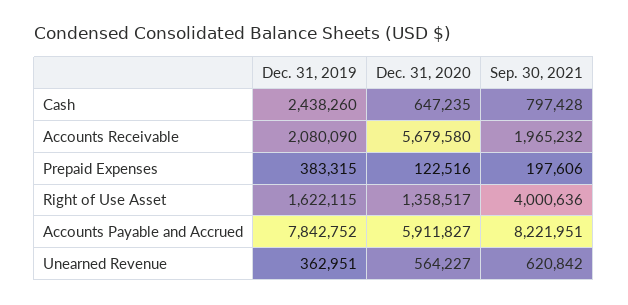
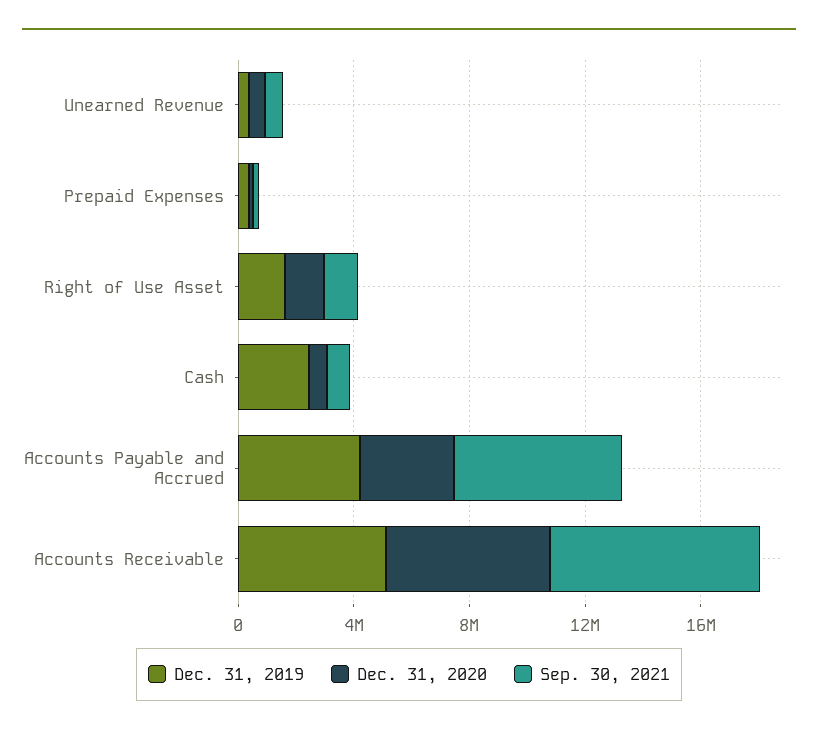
Dec. 31, 2019, Accounts Receivable: 2080090 -> 5000000
Sep. 30, 2021, Accounts Receivable: 1965232 -> 7000000
Sep. 30, 2021, Right of Use Asset: 4000636 -> 1000000
Dec. 31, 2019, Accounts Payable and Accrued: 7842752 -> 4000000
Dec. 31, 2020, Accounts Payable and Accrued: 5911827 -> 3000000
Sep. 30, 2021, Accounts Payable and Accrued: 8221951 -> 6000000

